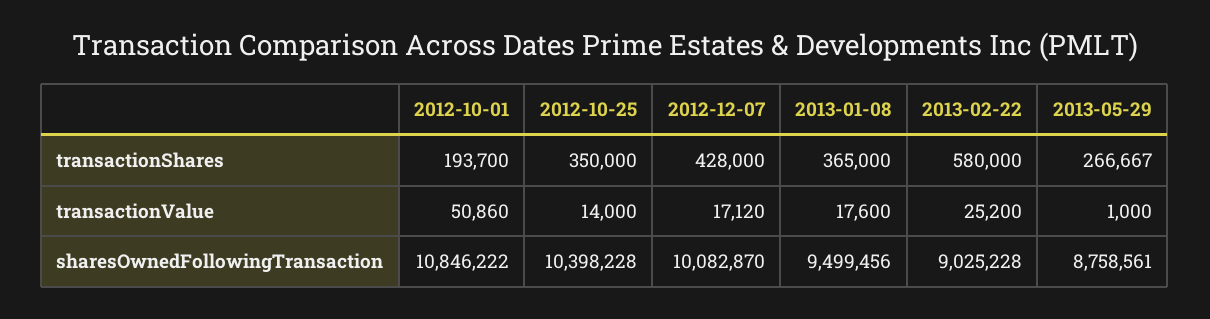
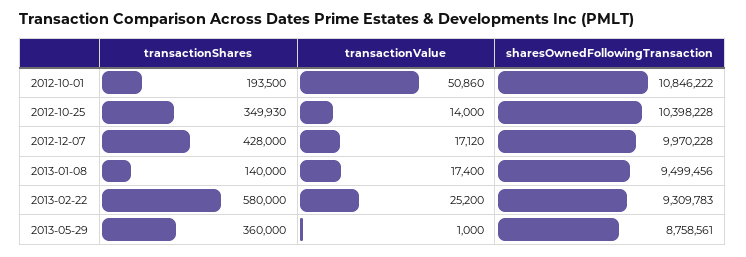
2012-10-01, transactionShares: 193700 -> 193500
2012-10-25, transactionShares: 350000 -> 349930
2013-01-08, transactionShares: 365000 -> 140000
2013-05-29, transactionShares: 266667 -> 360000
2013-01-08, transactionValue: 17600 -> 17400
2012-12-07, sharesOwnedFollowingTransaction: 10082870 -> 9970228
2013-02-22, sharesOwnedFollowingTransaction: 9025228 -> 9309783

